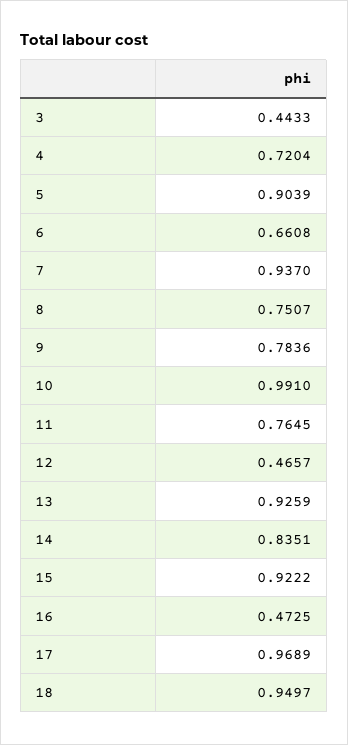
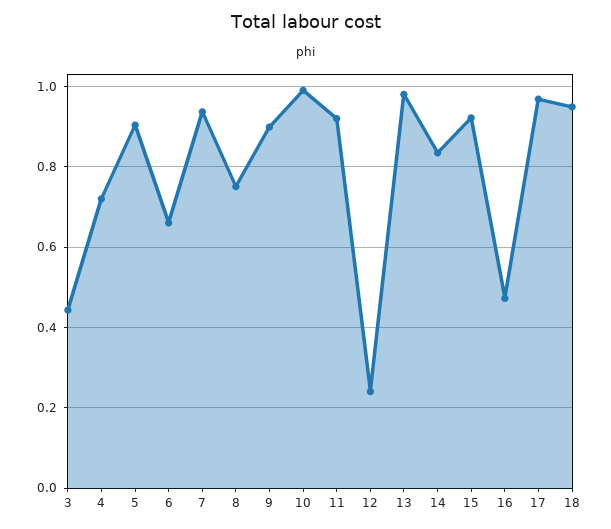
9: 0.7836 -> 0.9
11: 0.7645 -> 0.92
12: 0.4657 -> 0.24
13: 0.9259 -> 0.98

